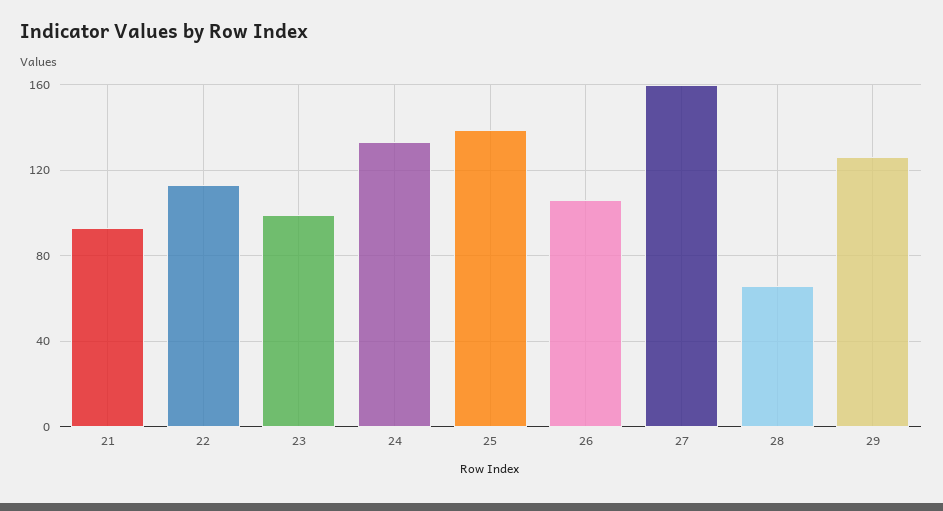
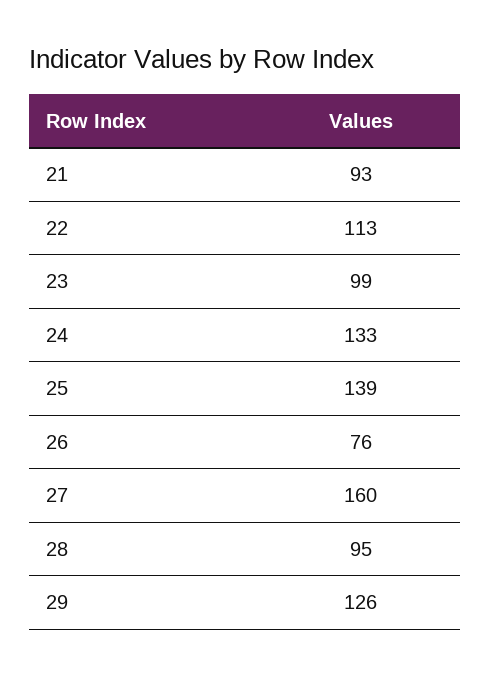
26: 105 -> 76
28: 65 -> 95

